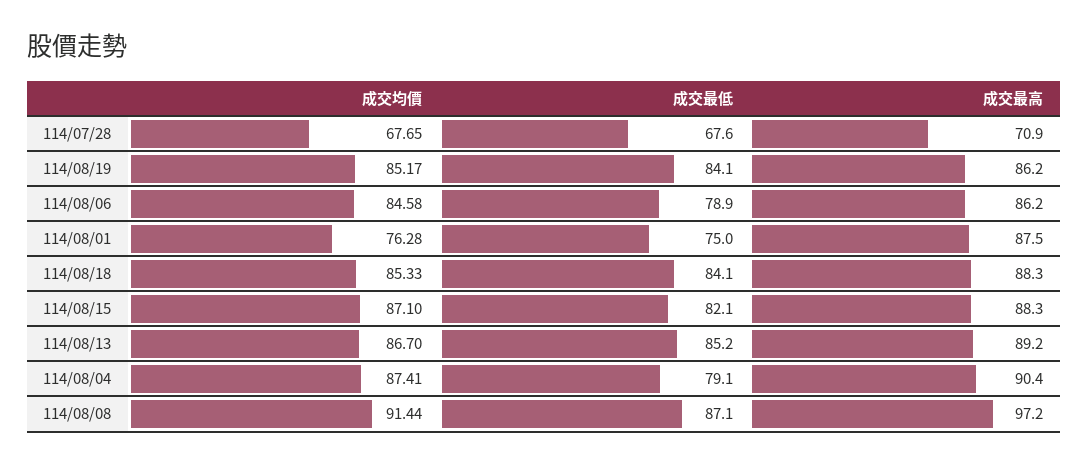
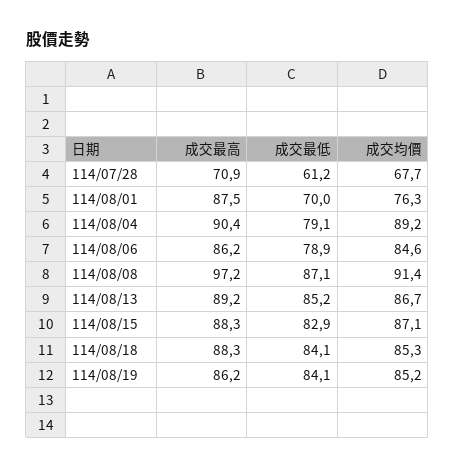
成交最低, 114/07/28: 67.6 -> 61.2
成交最低, 114/08/01: 75 -> 70
成交最低, 114/08/15: 82.1 -> 82.9
成交均價, 114/08/04: 87.41 -> 89.2

